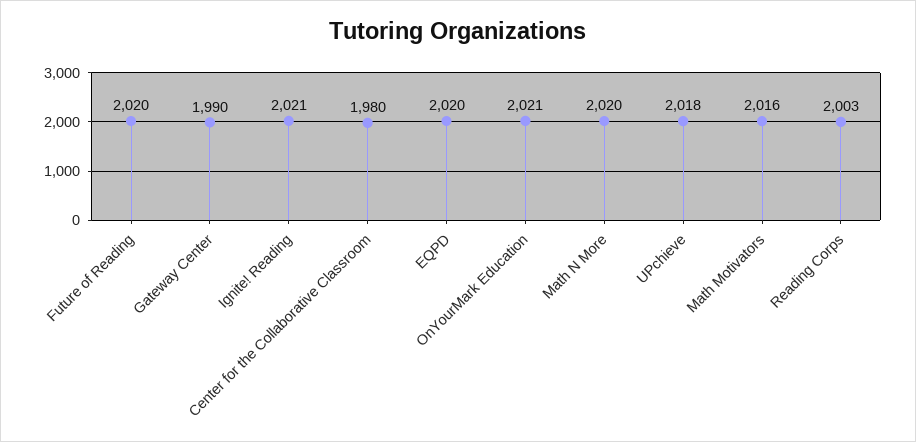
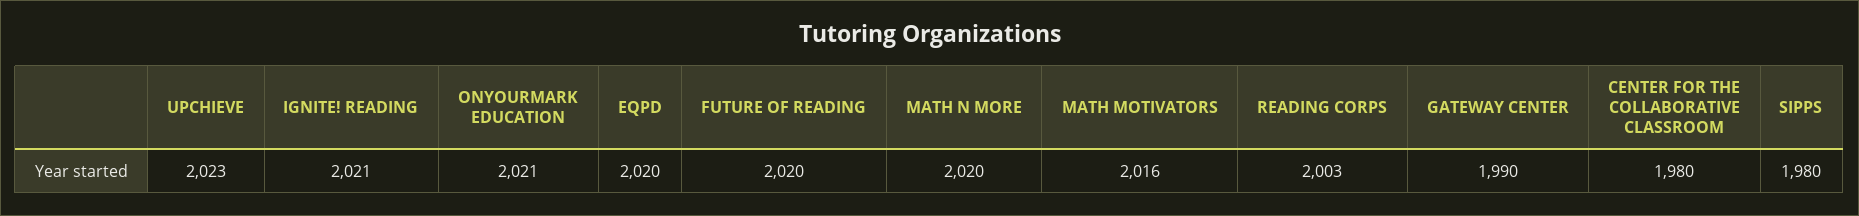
UPchieve: 2018 -> 2023
SIPPS: none -> 1980

